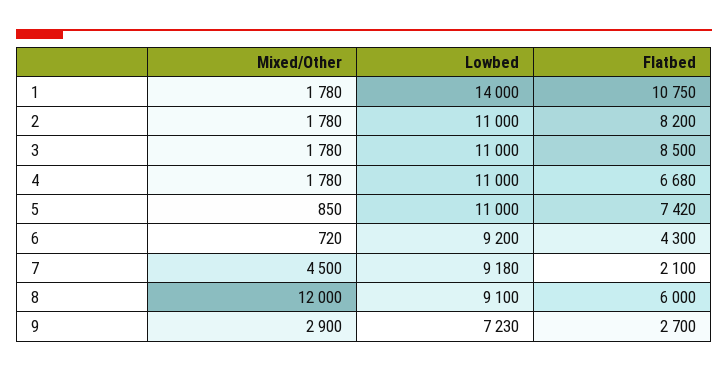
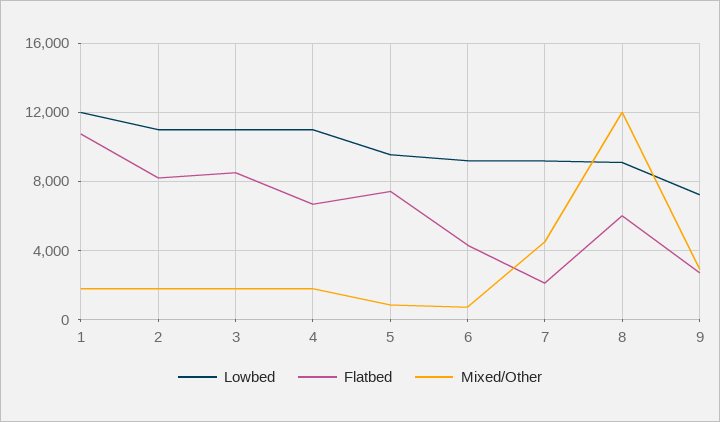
Lowbed, 1: 14000 -> 12000
Lowbed, 5: 11000 -> 9500

